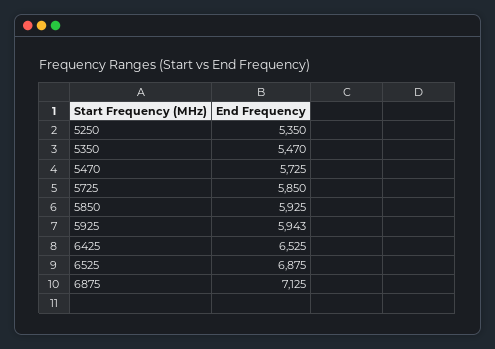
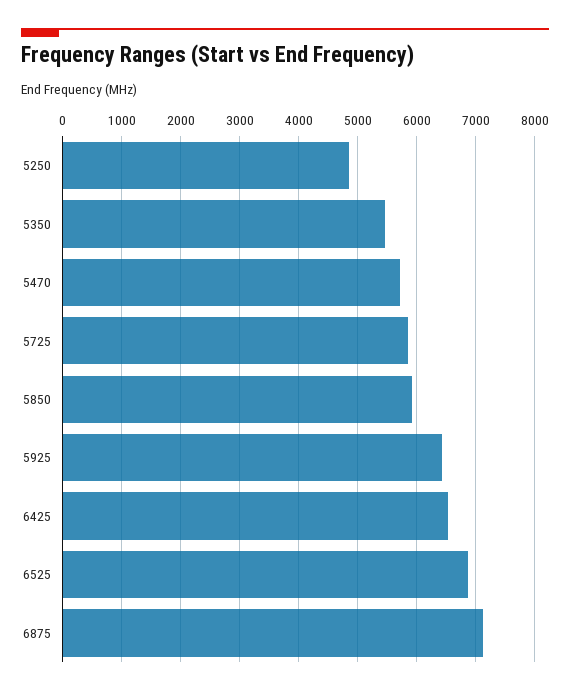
5250: 5350 -> 4800
5925: 5943 -> 6400

